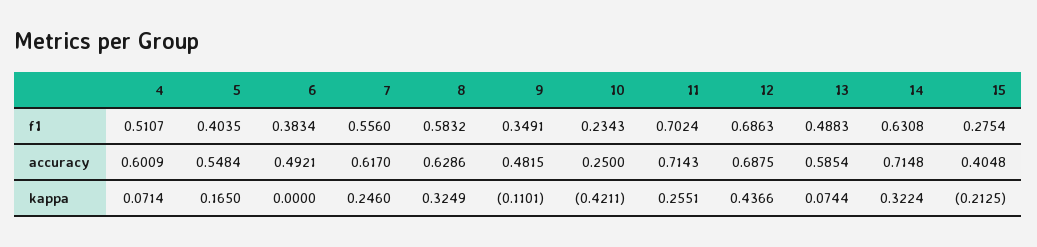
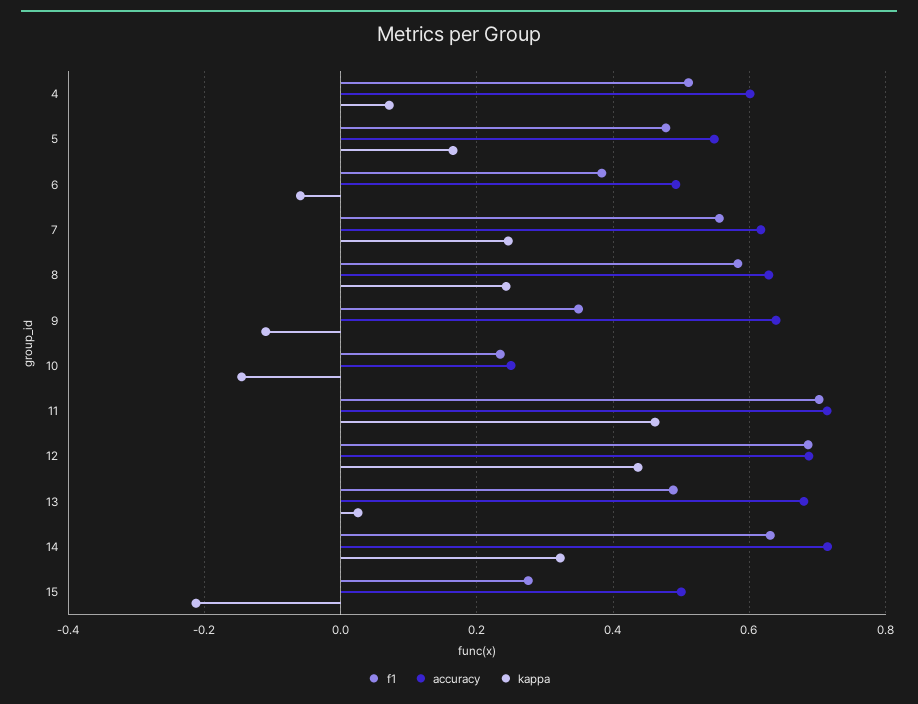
f1, 5: 0.4035 -> 0.48
accuracy, 9: 0.4815 -> 0.64
accuracy, 13: 0.5854 -> 0.68
accuracy, 15: 0.4048 -> 0.5
kappa, 6: 0 -> -0.06
kappa, 8: 0.3249 -> 0.24
kappa, 10: -0.4211 -> -0.14
kappa, 11: 0.2551 -> 0.46
kappa, 13: 0.0744 -> 0.02

